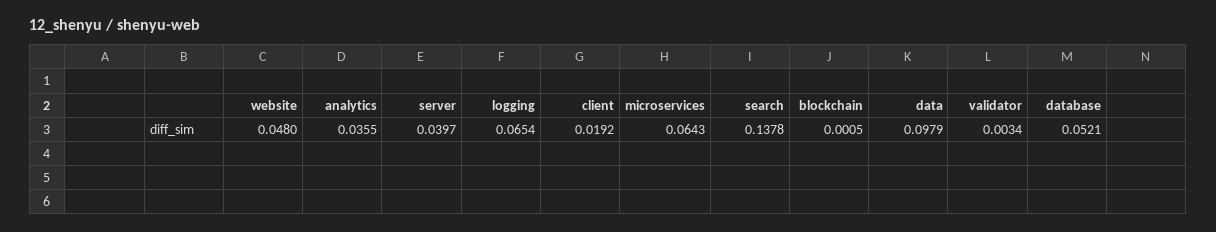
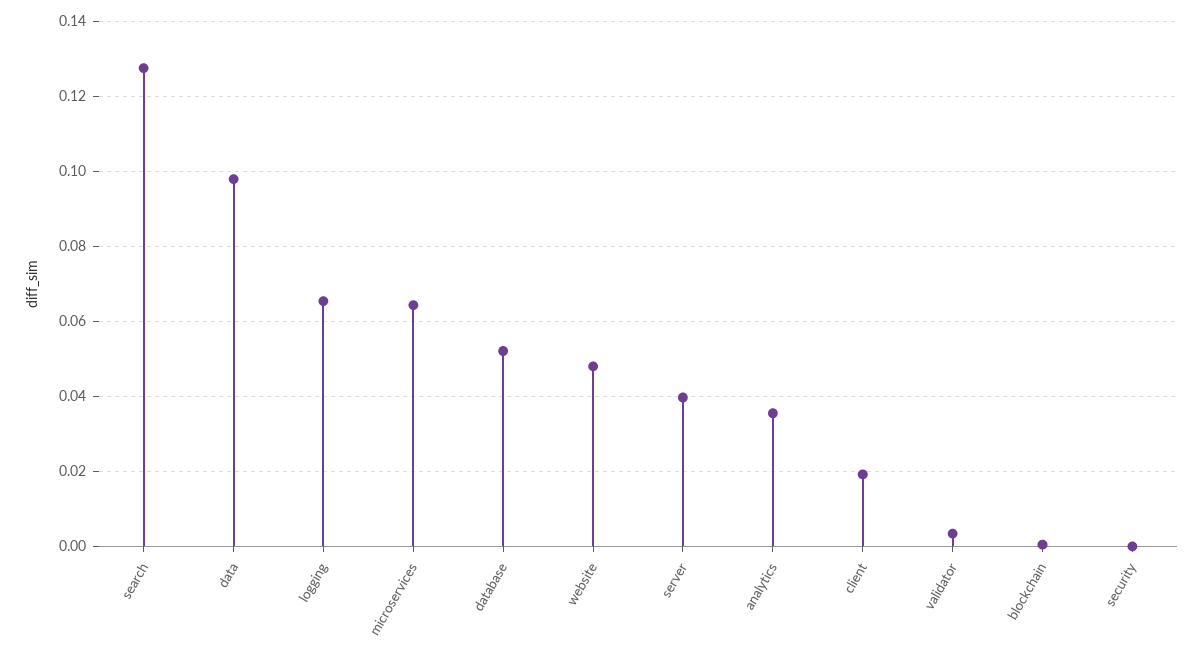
search: 0.1378 -> 0.128
security: none -> 0

